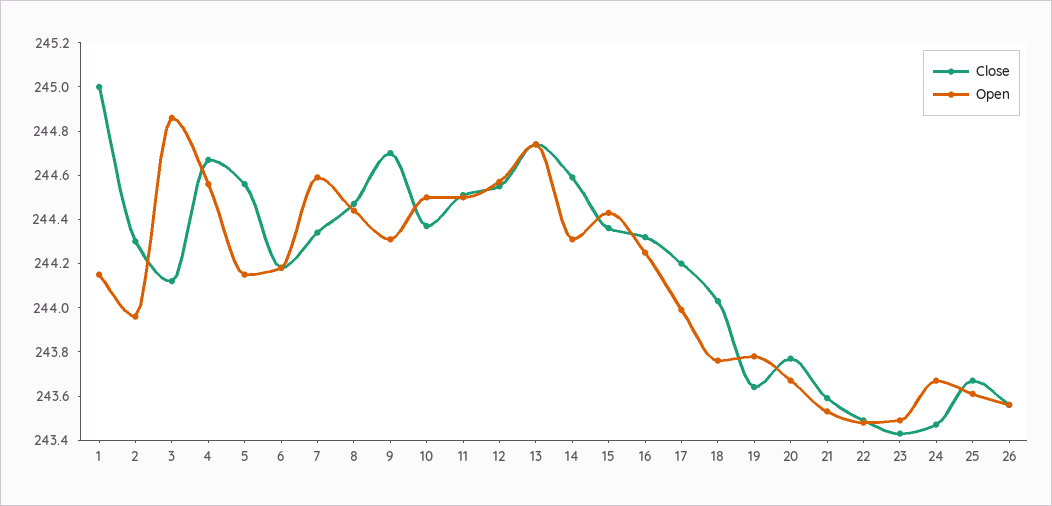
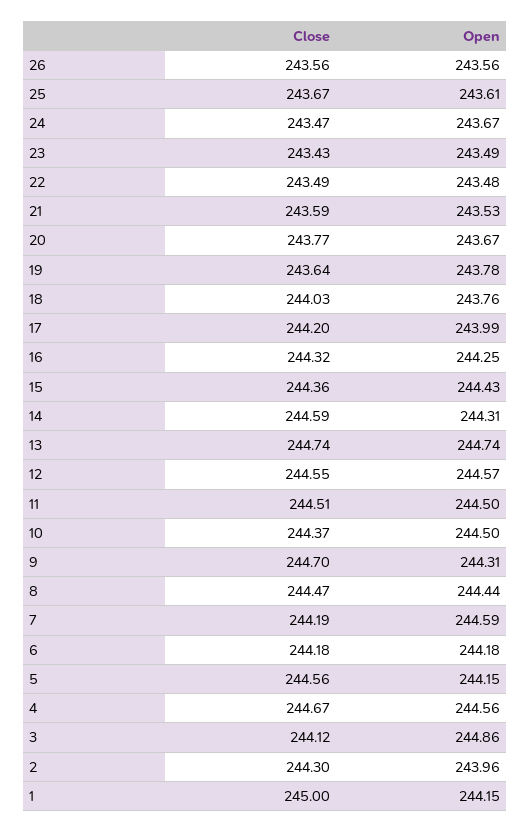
Close, 7: 244.35 -> 244.19

